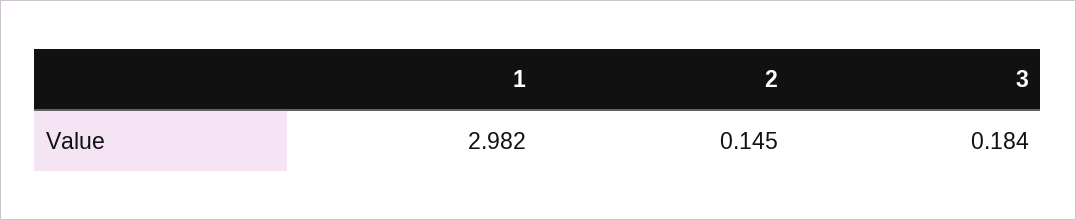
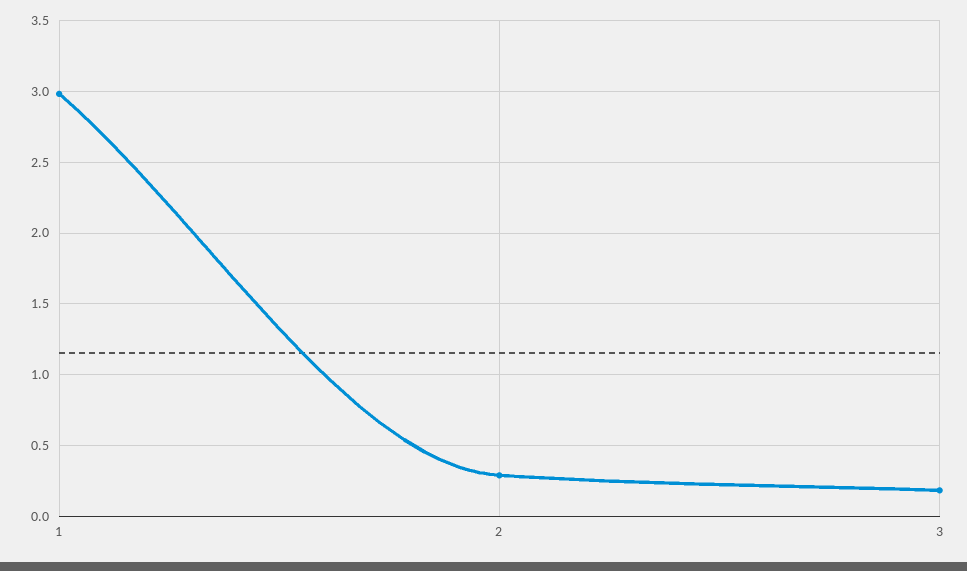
2: 0.145 -> 0.3

